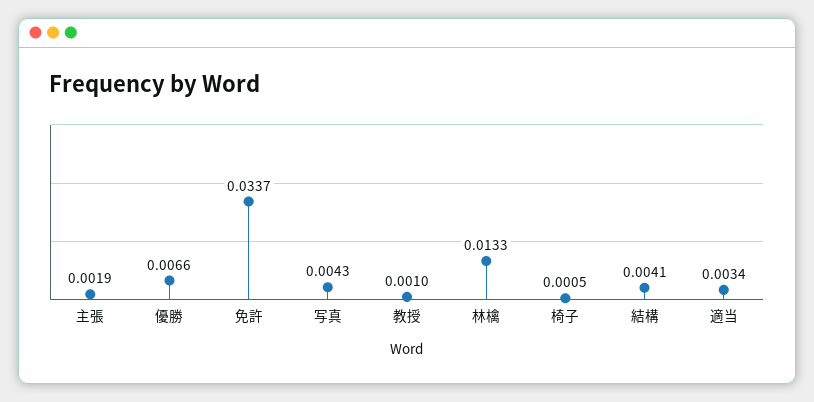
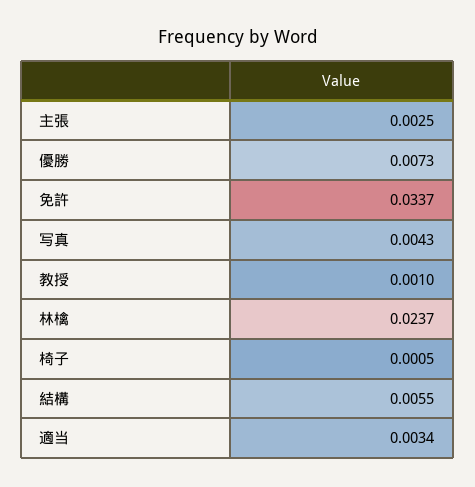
主張: 0.0019 -> 0.0025
優勝: 0.0066 -> 0.0073
林檎: 0.0133 -> 0.0237
結構: 0.0041 -> 0.0055

